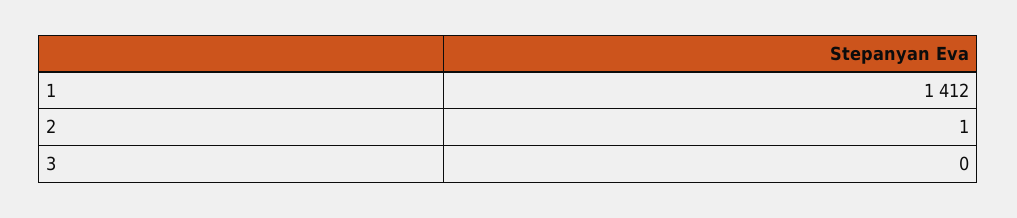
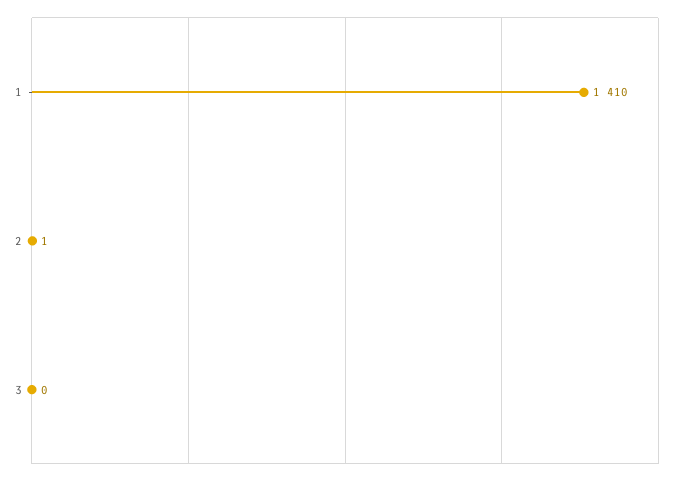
1: 1412 -> 1410

